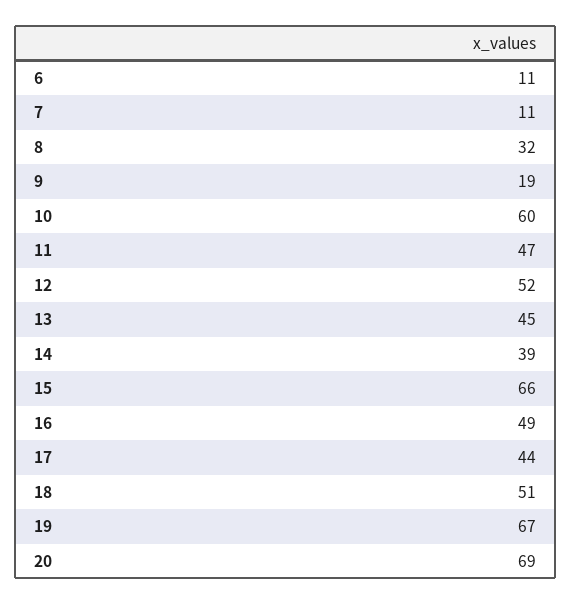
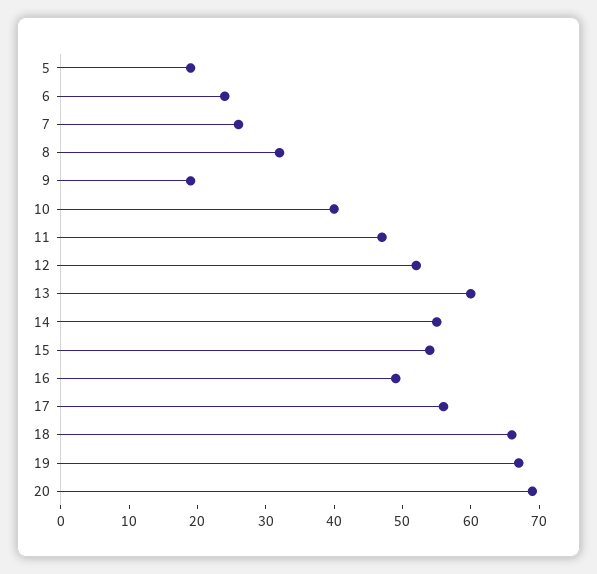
6: 11 -> 25
7: 11 -> 25
10: 60 -> 40
13: 45 -> 60
14: 39 -> 55
15: 66 -> 55
17: 44 -> 55
18: 51 -> 65
5: none -> 20

